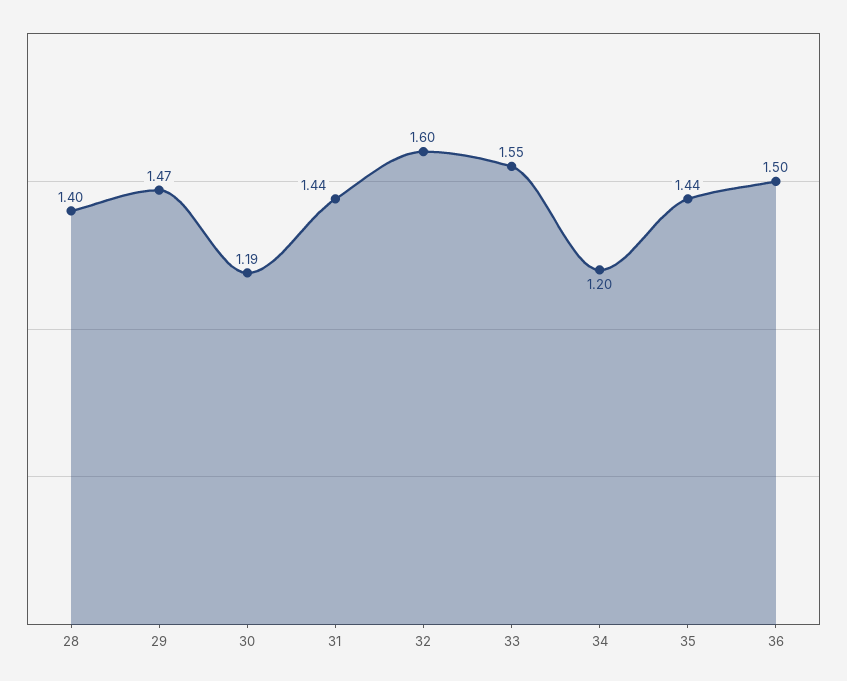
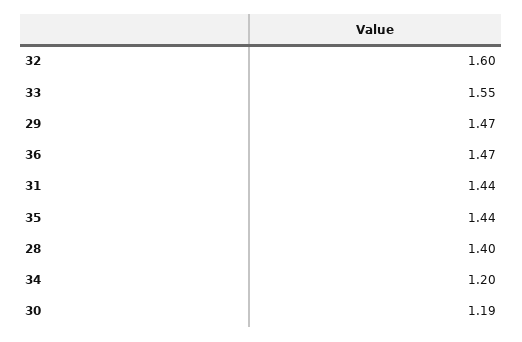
36: 1.5 -> 1.47

